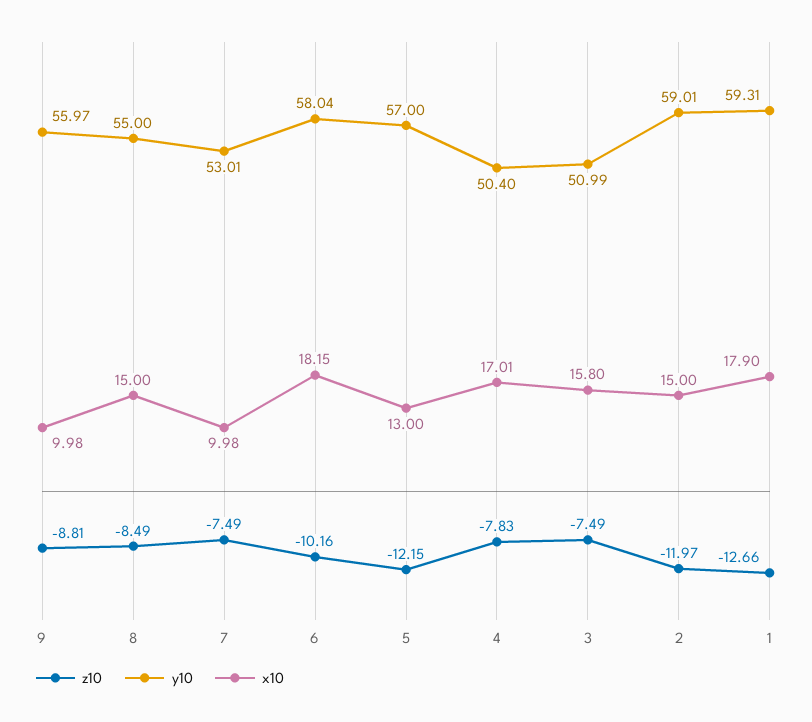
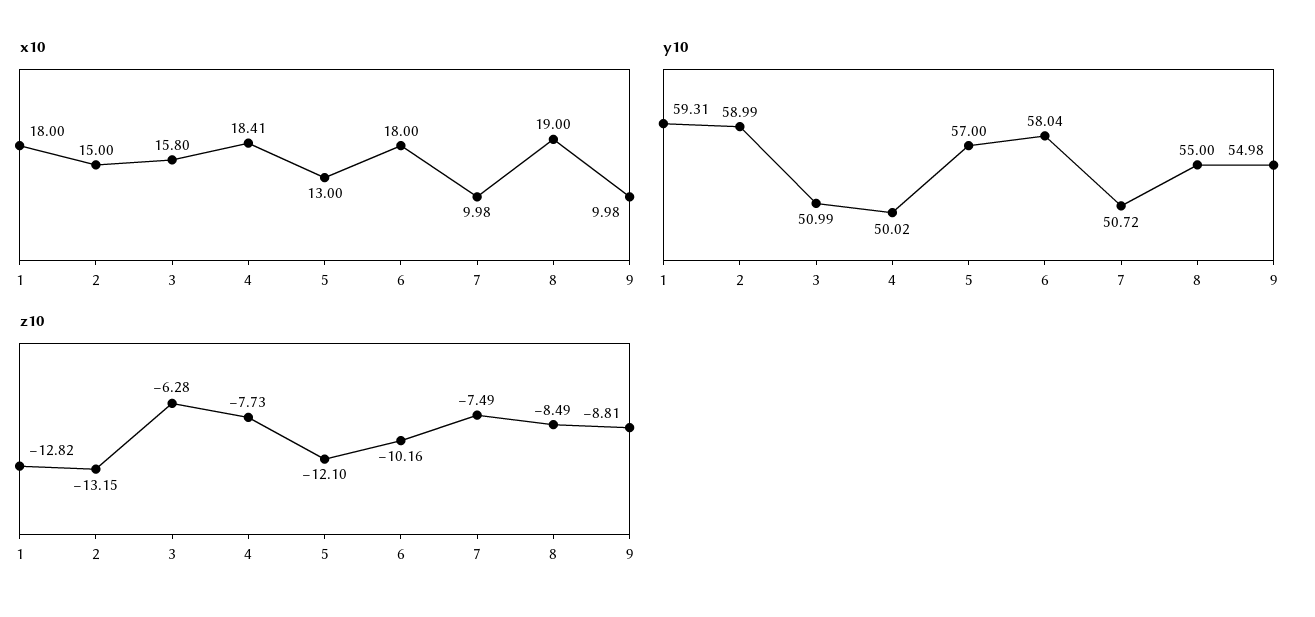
y10, 9: 55.97 -> 54.98
x10, 8: 15 -> 19
y10, 7: 53.01 -> 50.72
x10, 6: 18.15 -> 18
z10, 5: -12.15 -> -12.1
z10, 4: -7.83 -> -7.73
y10, 4: 50.4 -> 50.02
x10, 4: 17.01 -> 18.41
z10, 3: -7.49 -> -6.28
z10, 2: -11.97 -> -13.15
y10, 2: 59.01 -> 58.99
z10, 1: -12.66 -> -12.82
x10, 1: 17.9 -> 18

